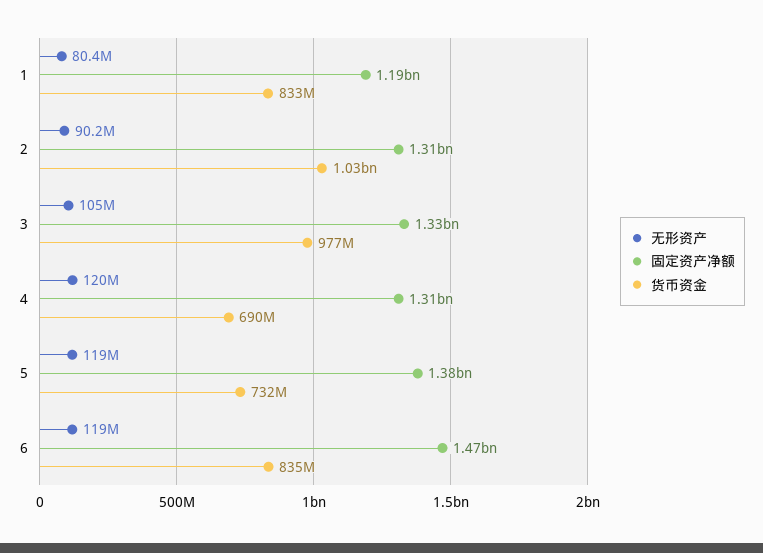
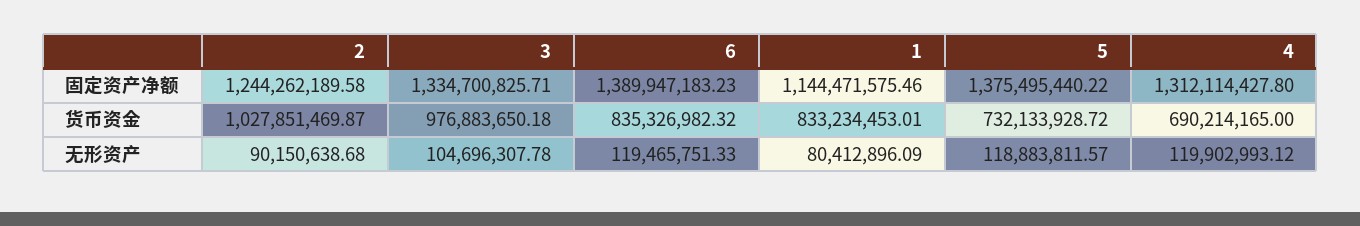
固定资产净额, 1: 1190000000 -> 1144471575.46
固定资产净额, 2: 1310000000 -> 1244262189.58
固定资产净额, 6: 1470000000 -> 1389947183.23

